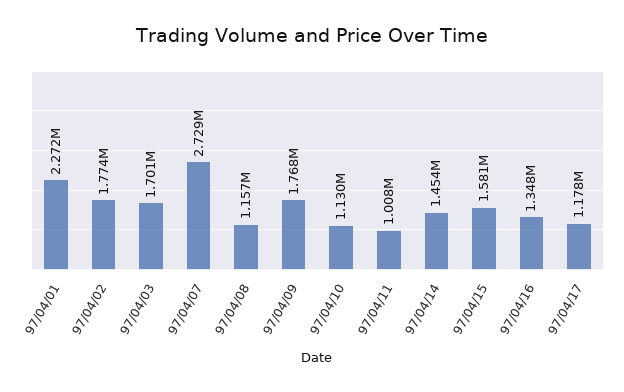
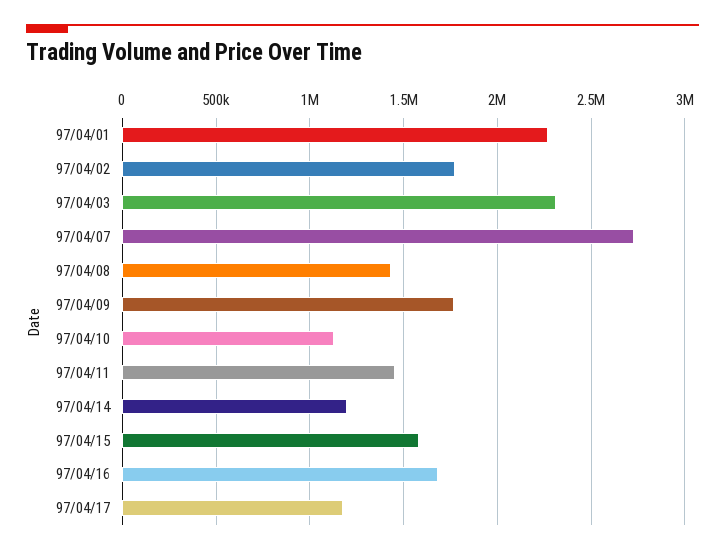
97/04/03: 1701000 -> 2300000
97/04/08: 1157000 -> 1450000
97/04/11: 1008000 -> 1450000
97/04/14: 1454000 -> 1200000
97/04/16: 1348000 -> 1700000

